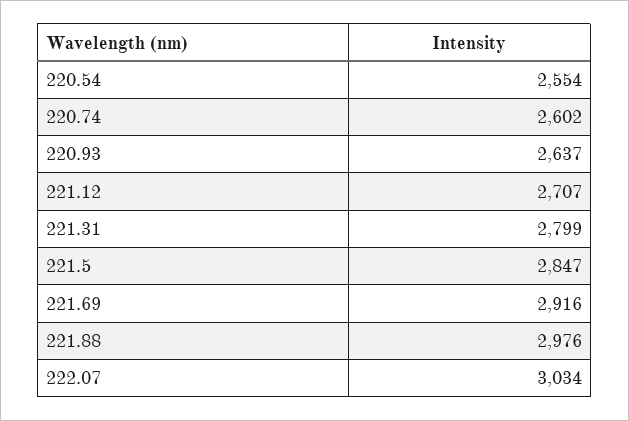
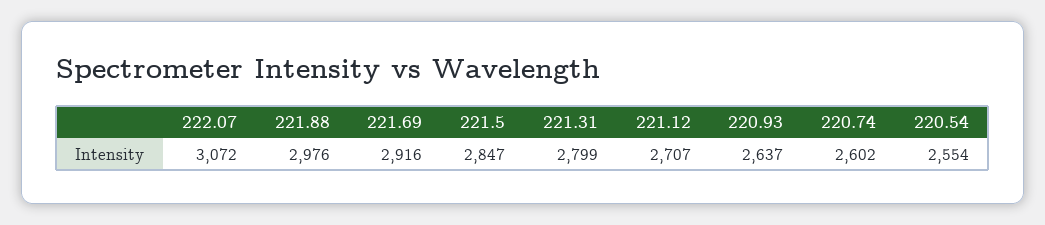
222.07: 3034 -> 3072

